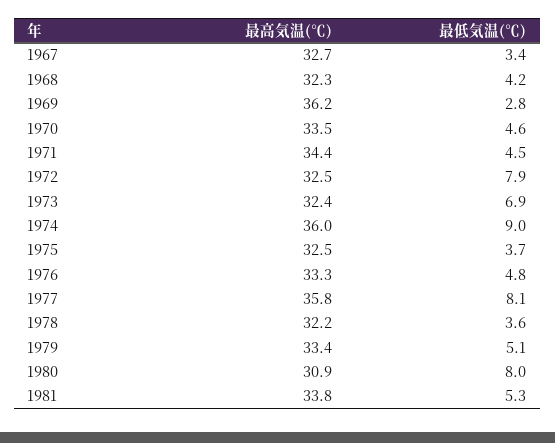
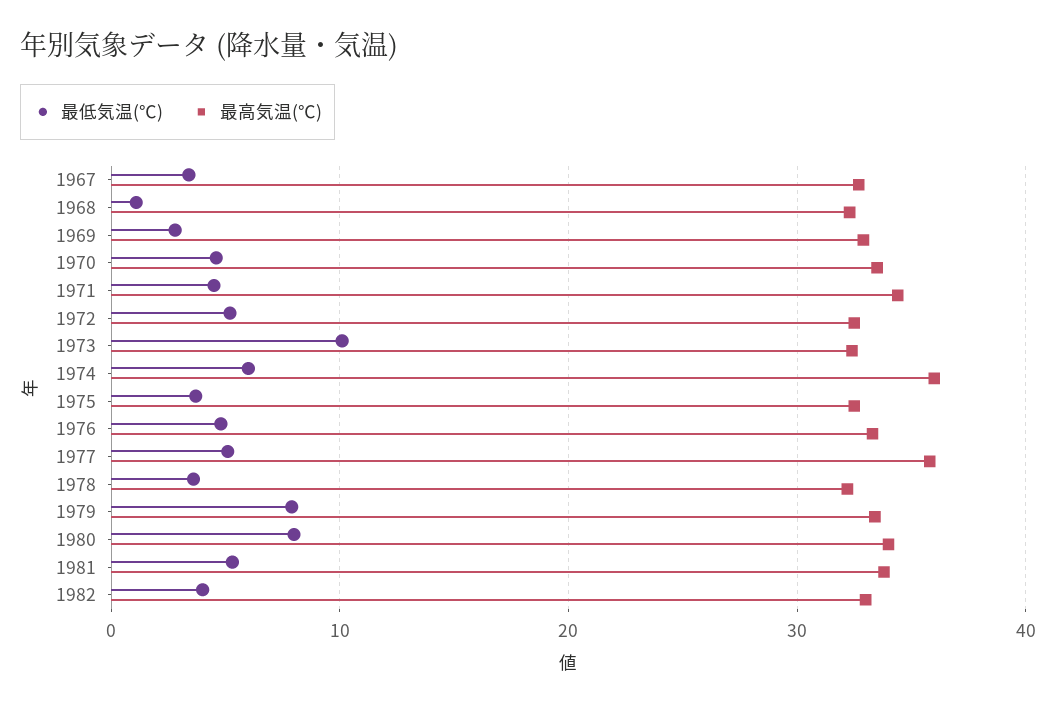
最低気温(℃), 1968: 4.2 -> 1
最高気温(℃), 1969: 36.2 -> 33
最低気温(℃), 1972: 7.9 -> 5
最低気温(℃), 1973: 6.9 -> 10
最低気温(℃), 1974: 9 -> 6
最低気温(℃), 1977: 8.1 -> 5
最低気温(℃), 1979: 5.1 -> 8
最高気温(℃), 1980: 30.9 -> 34
最低気温(℃), 1982: none -> 4
最高気温(℃), 1982: none -> 33

